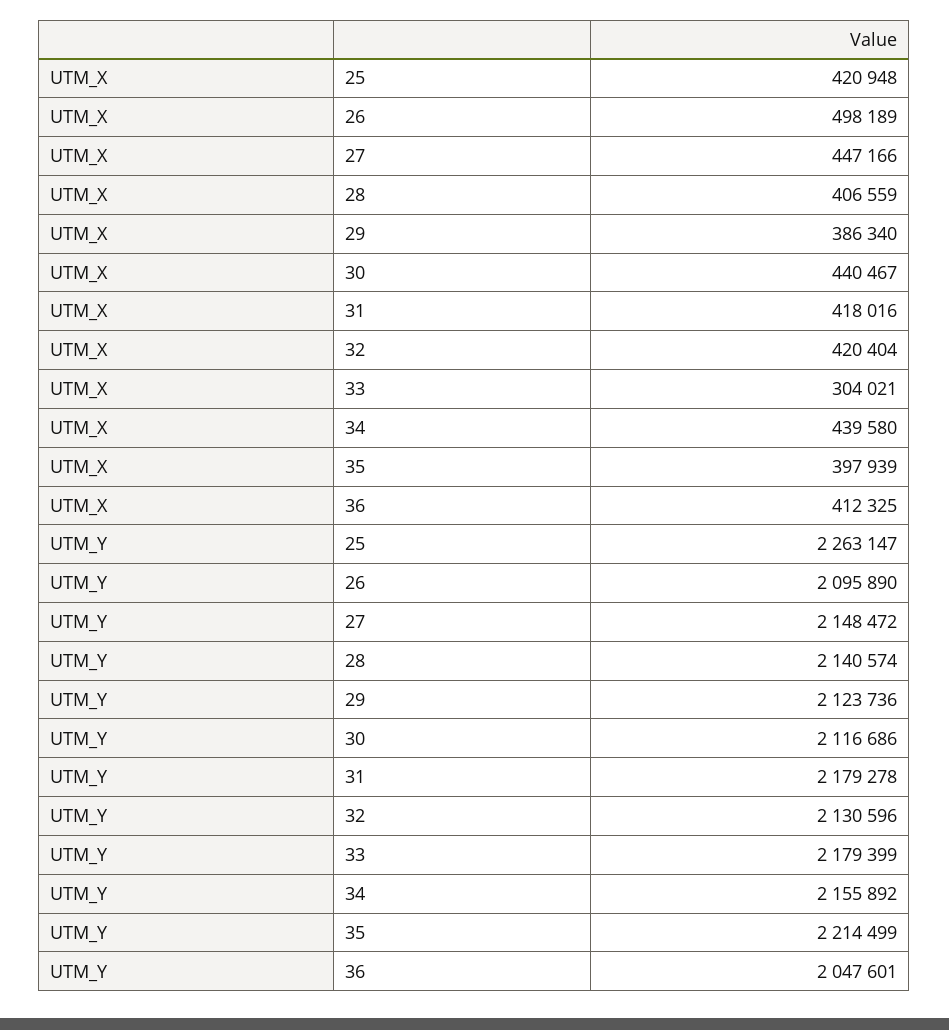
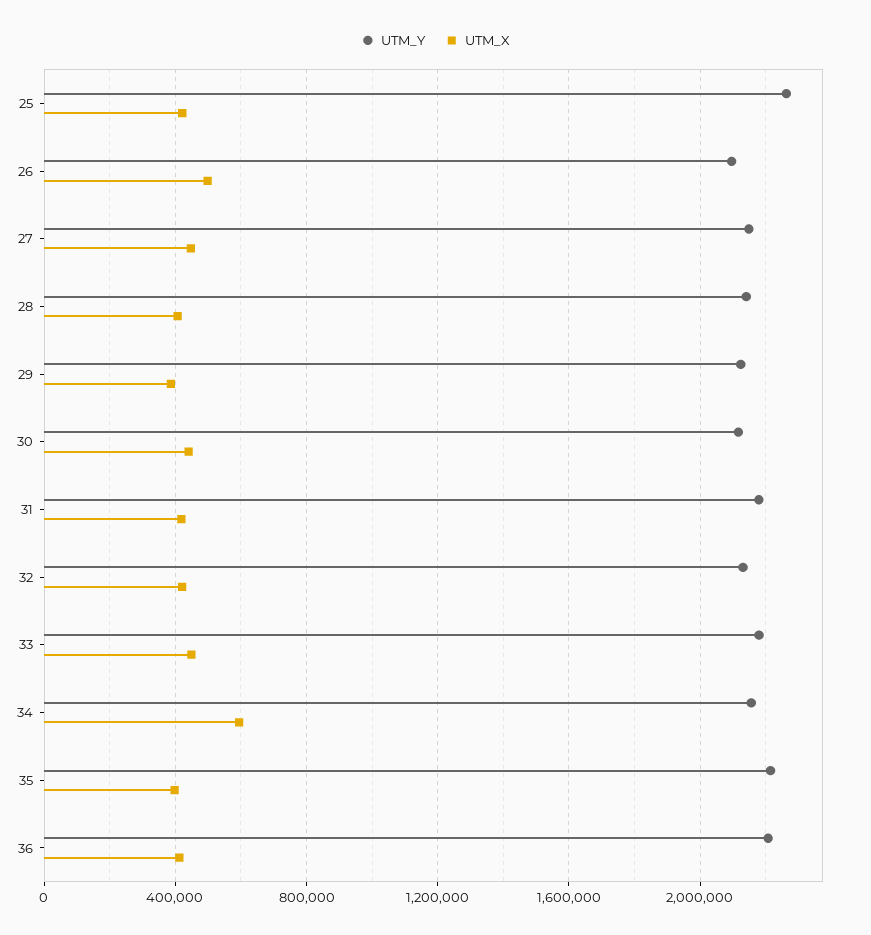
UTM_X, 33: 304021 -> 450000
UTM_X, 34: 439580 -> 600000
UTM_Y, 36: 2047601 -> 2200000

